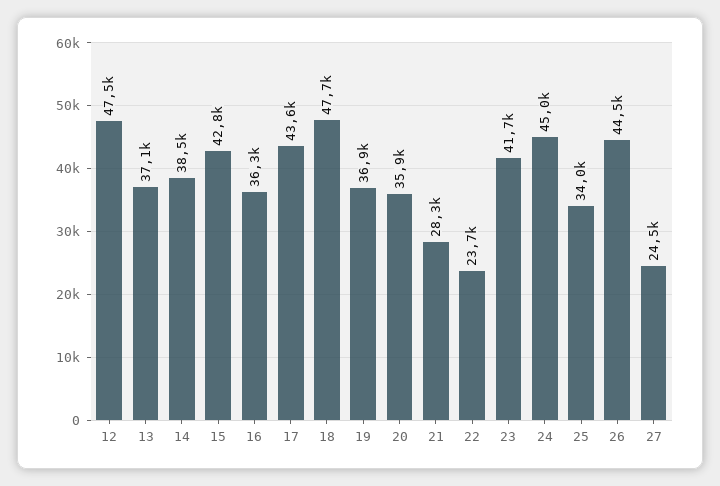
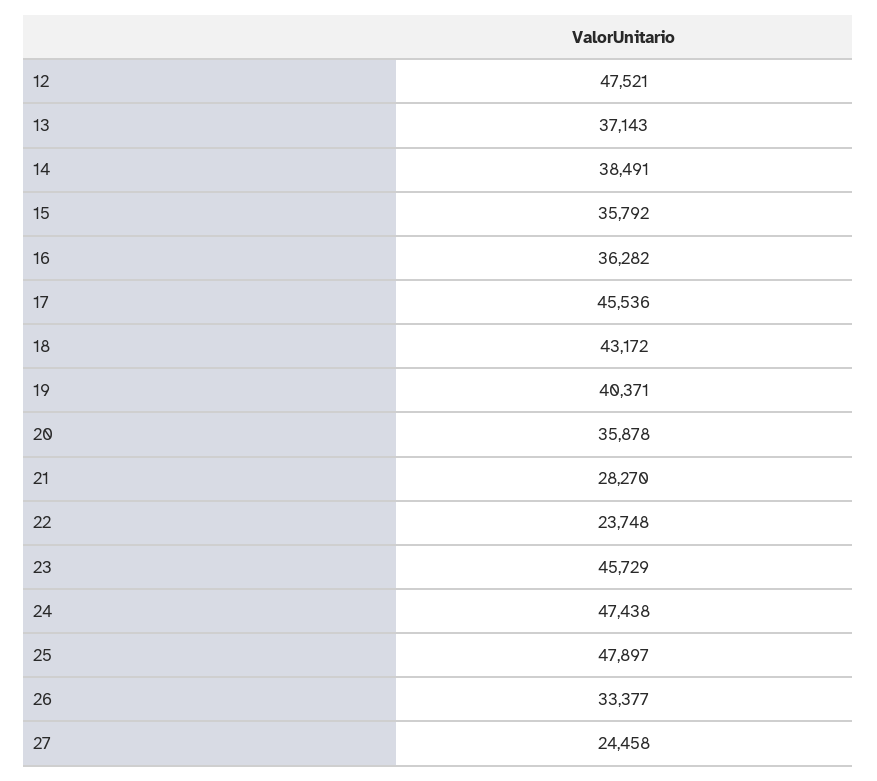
15: 42800 -> 35792
17: 43600 -> 45536
18: 47700 -> 43172
19: 36900 -> 40371
23: 41700 -> 45729
24: 45000 -> 47438
25: 34000 -> 47897
26: 44500 -> 33377

